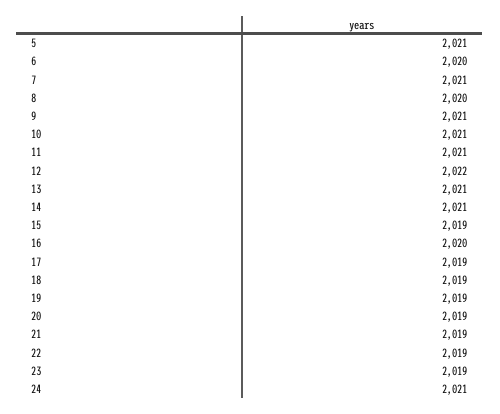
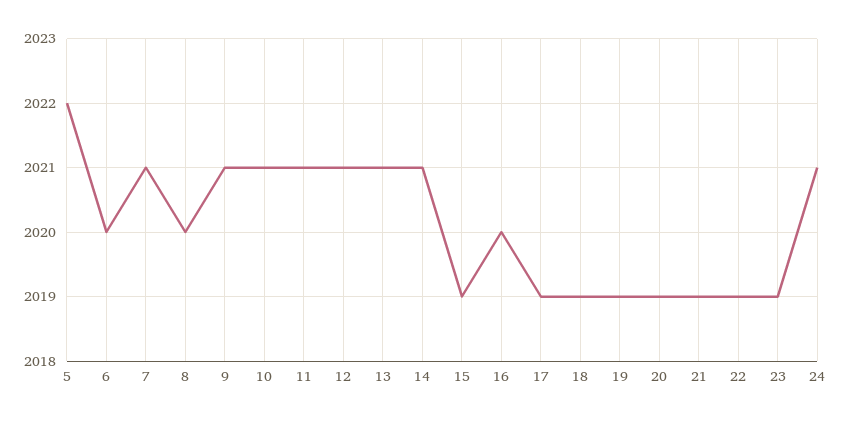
5: 2021 -> 2022
12: 2022 -> 2021

